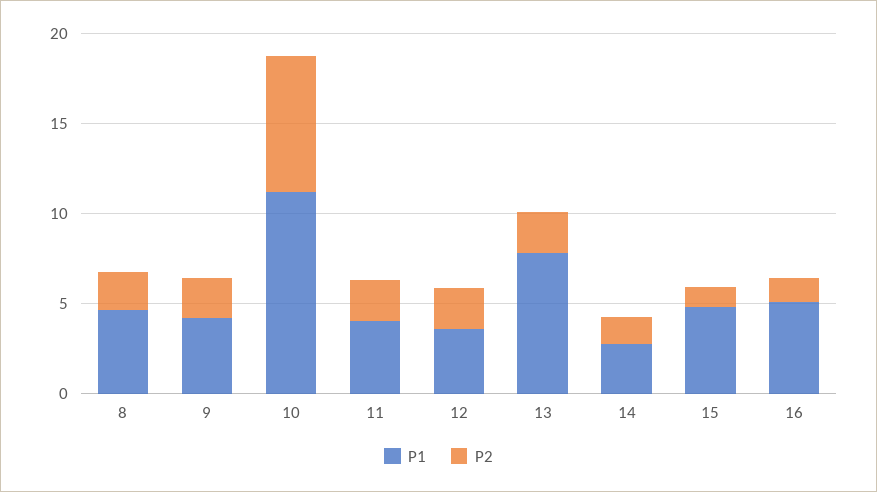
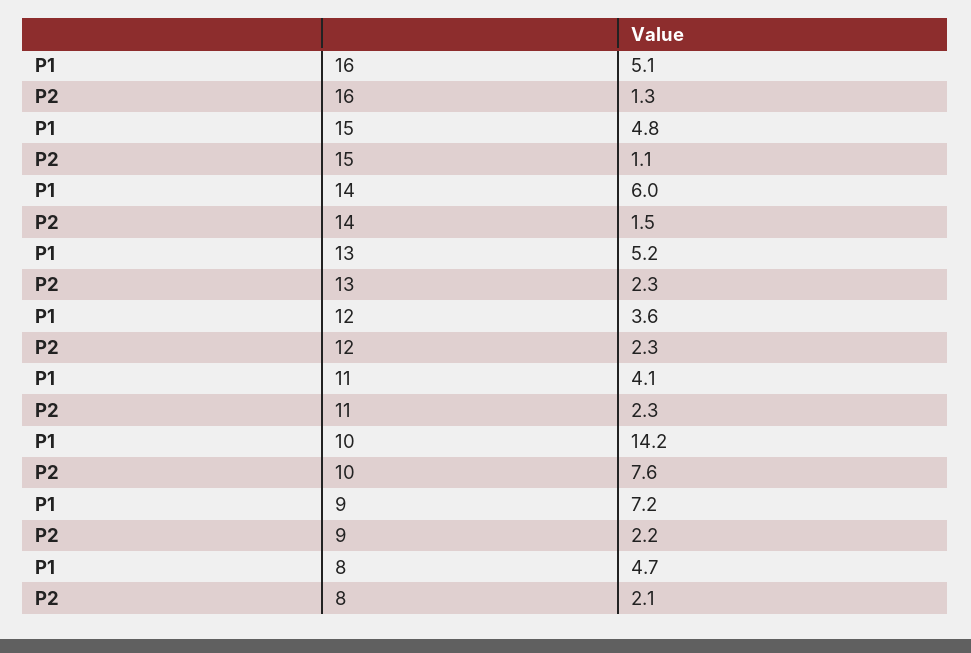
P1, 9: 4 -> 7.2
P1, 10: 11 -> 14.2
P1, 13: 8 -> 5.2
P1, 14: 3 -> 6

